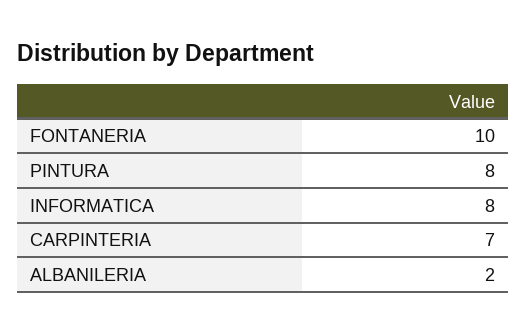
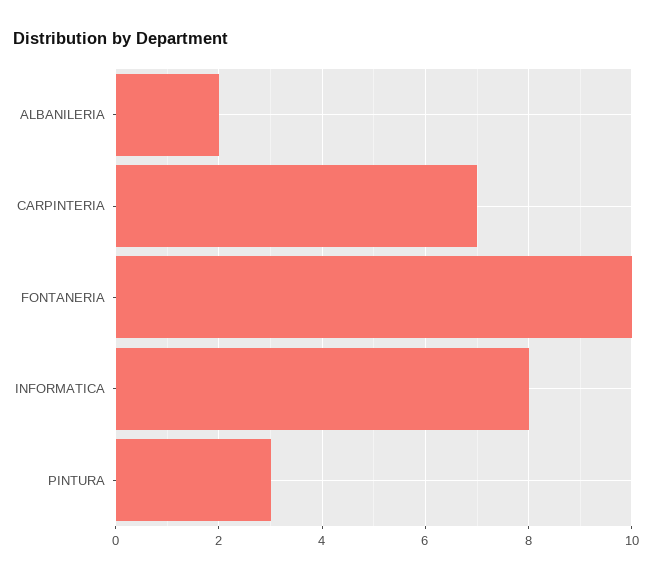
PINTURA: 8 -> 3

